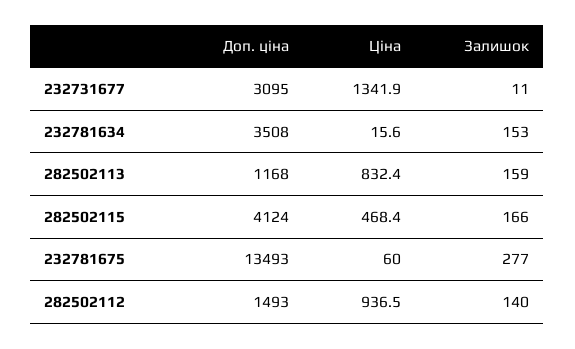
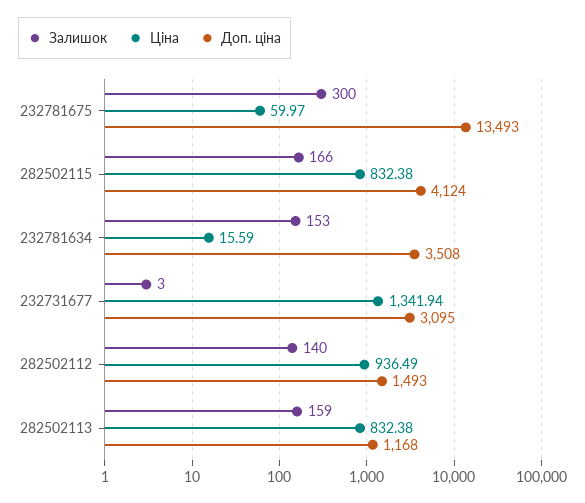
Залишок, 232731677: 11 -> 3
Ціна, 282502115: 468.4 -> 832.38
Залишок, 232781675: 277 -> 300

